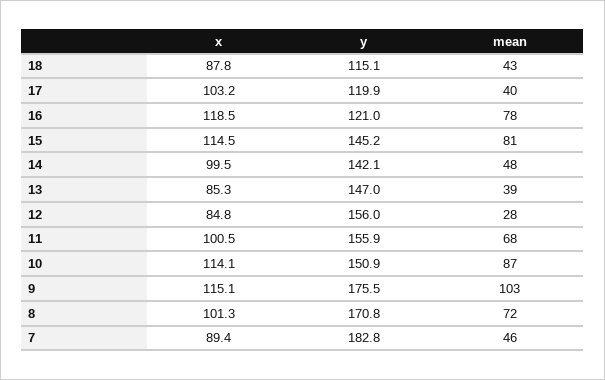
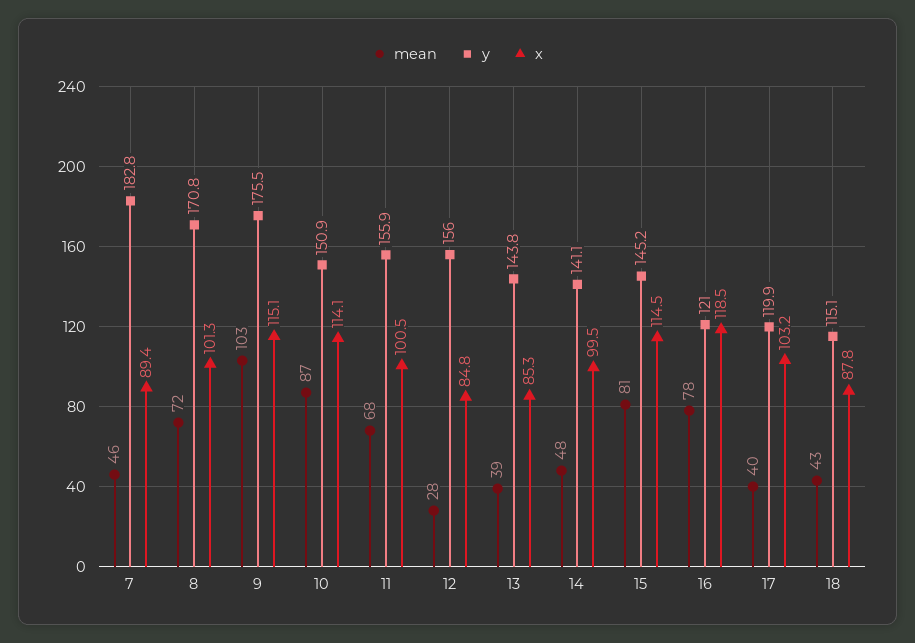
y, 14: 142.1 -> 141.1
y, 13: 147 -> 143.8

